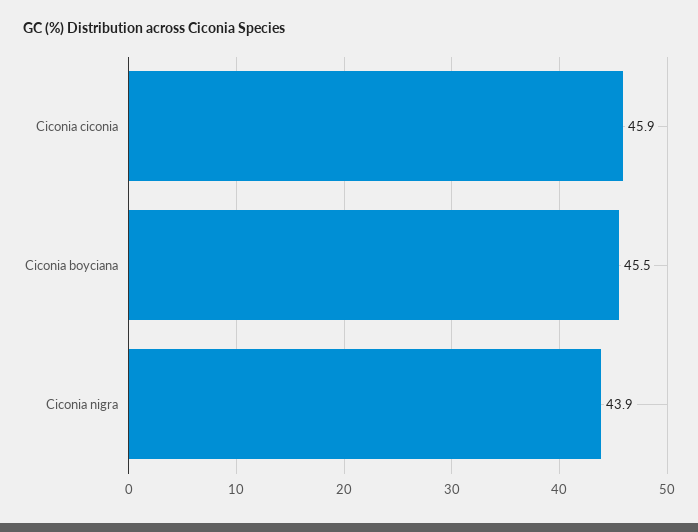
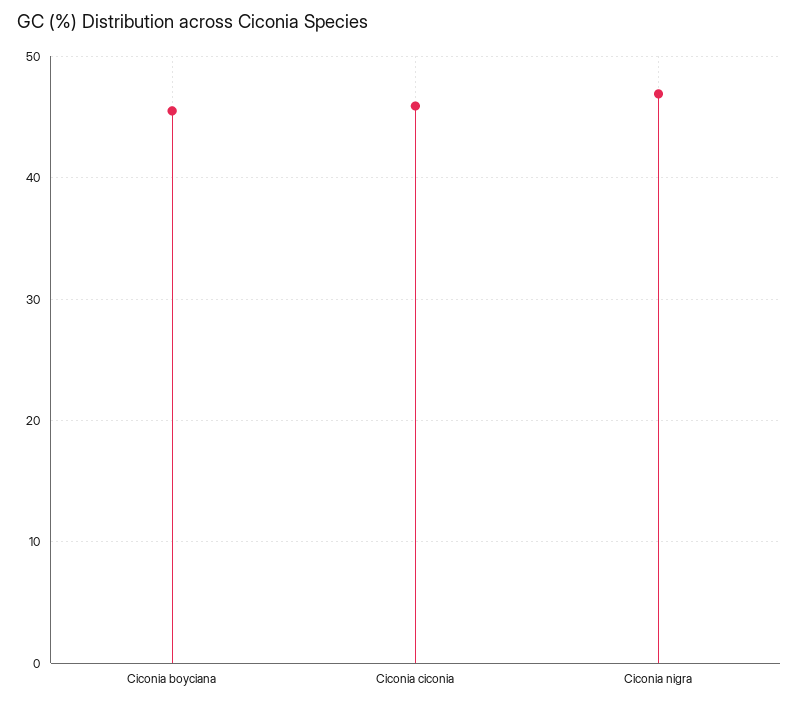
Ciconia nigra: 43.9 -> 47

